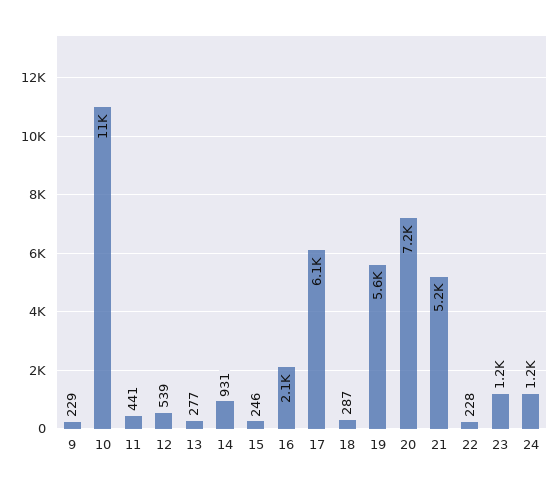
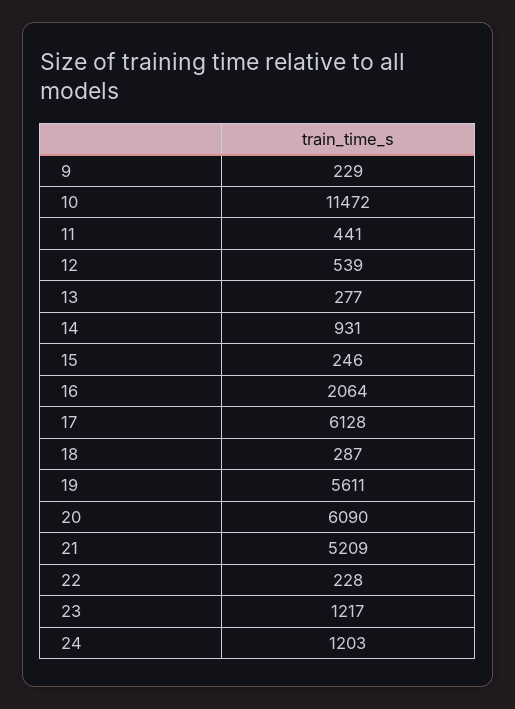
20: 7200 -> 6090

